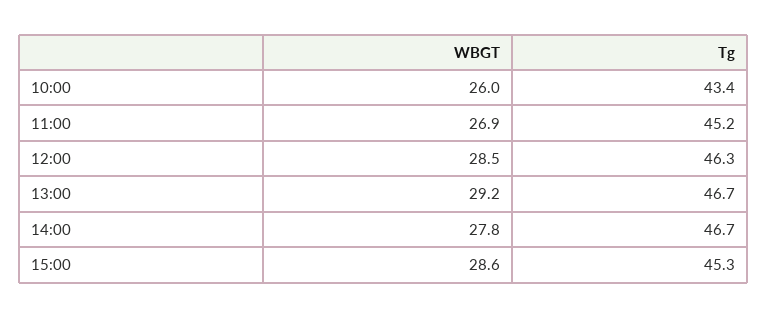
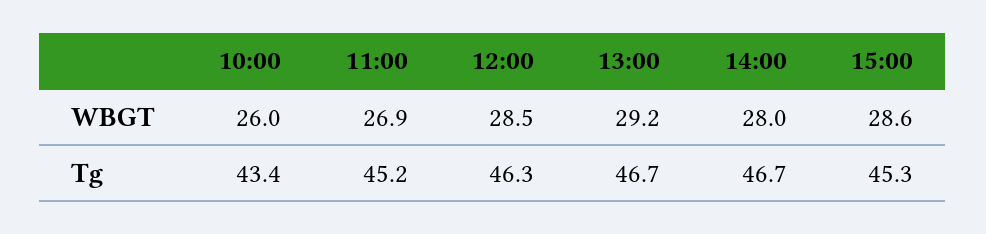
WBGT, 14:00: 27.8 -> 28

